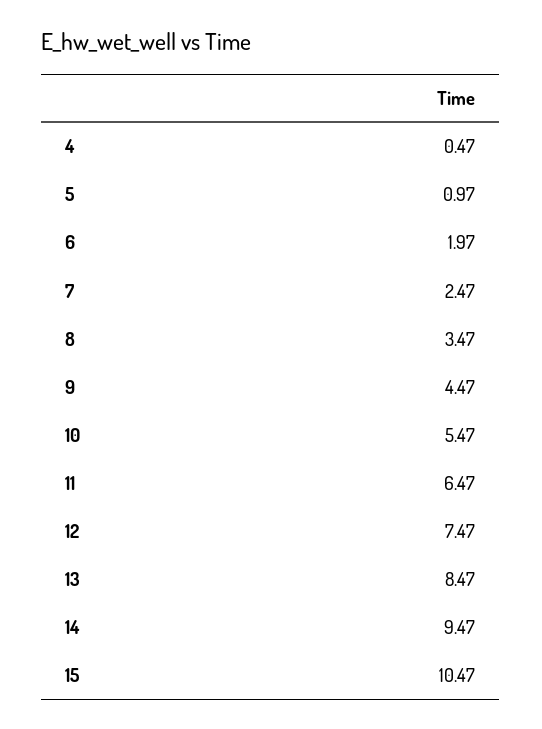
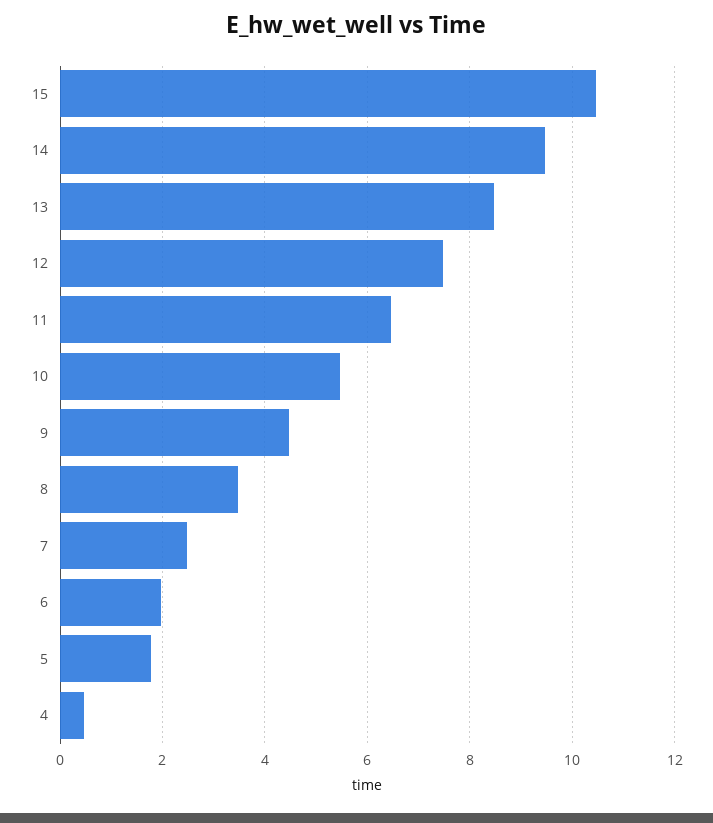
5: 0.97 -> 1.8

